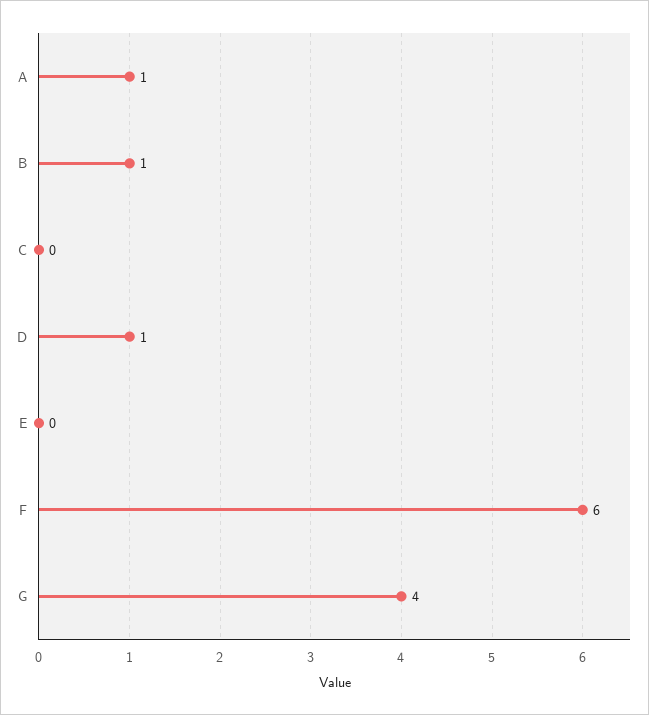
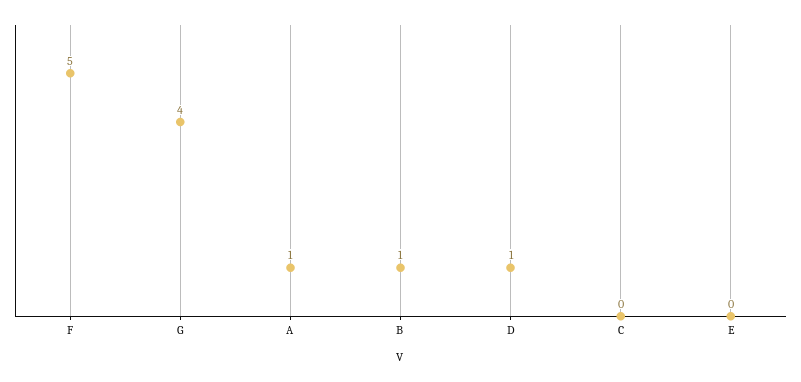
F: 6 -> 5

